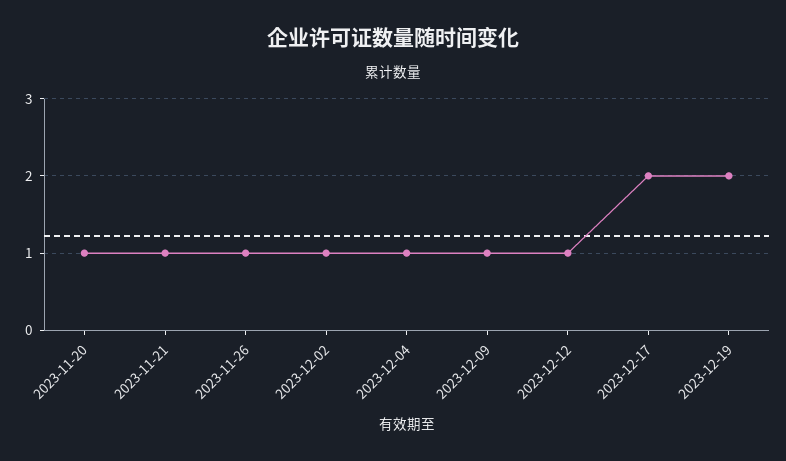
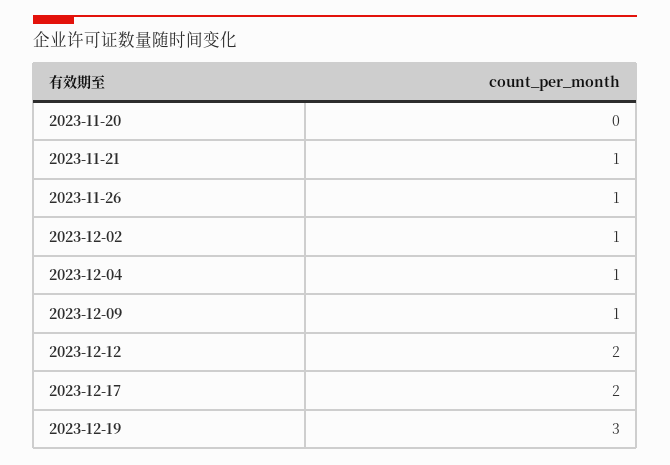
2023-11-20: 1 -> 0
2023-12-12: 1 -> 2
2023-12-19: 2 -> 3

